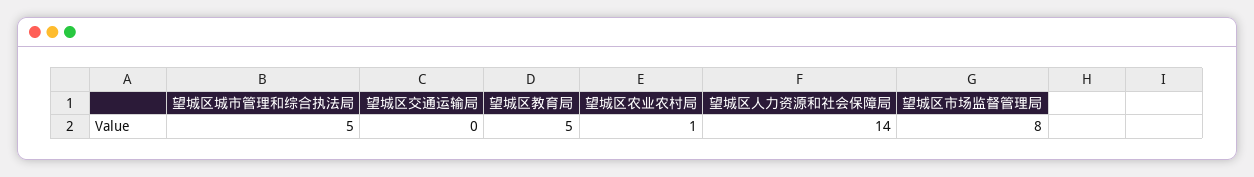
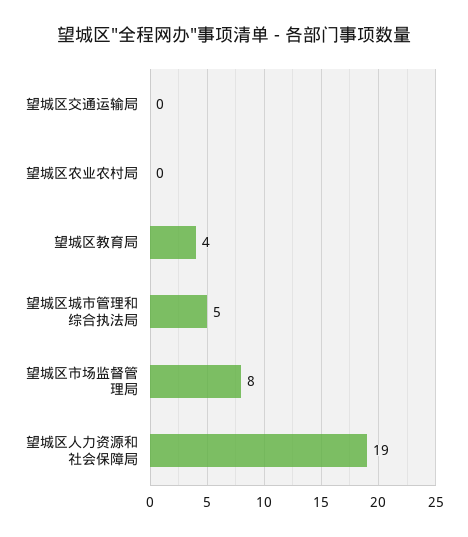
望城区教育局: 5 -> 4
望城区农业农村局: 1 -> 0
望城区人力资源和社会保障局: 14 -> 19

